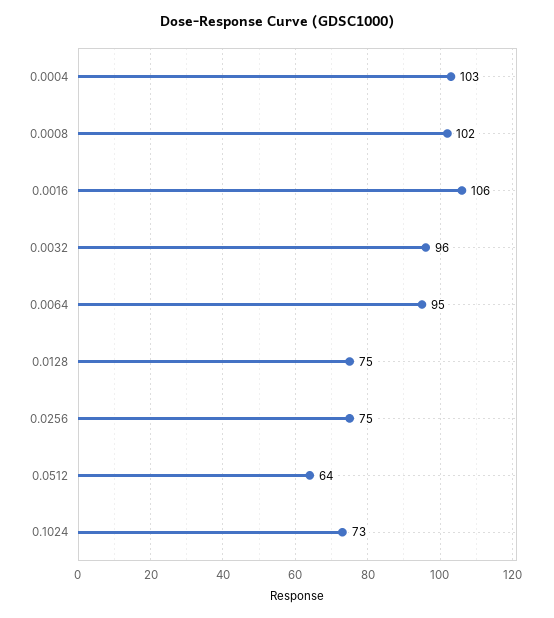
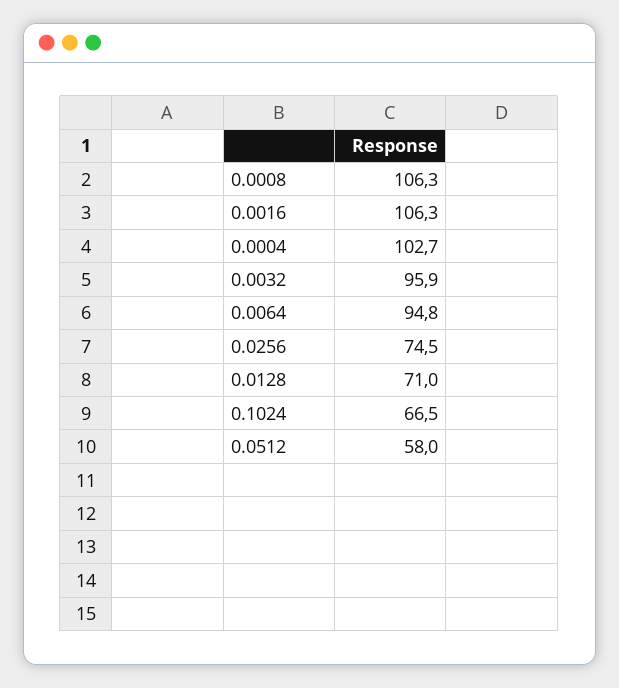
0.0008: 102 -> 106.3
0.0128: 75 -> 71
0.0512: 64 -> 58
0.1024: 73 -> 66.5

